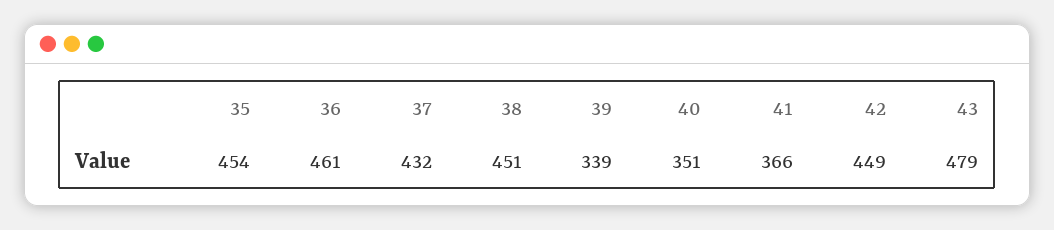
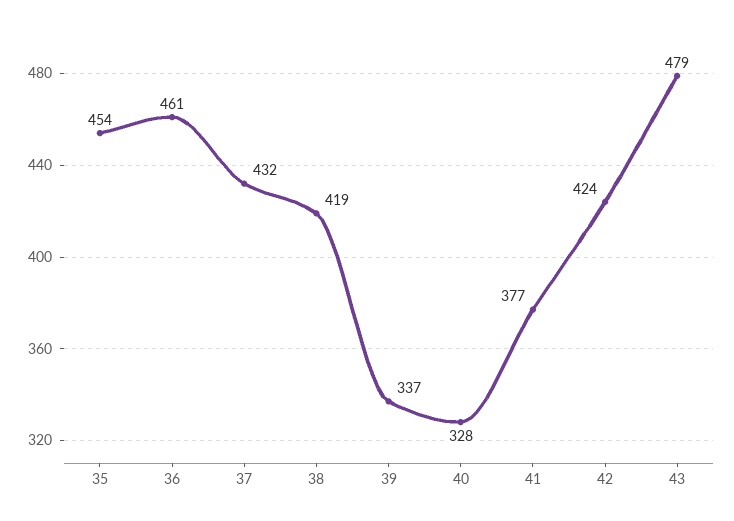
38: 451 -> 419
39: 339 -> 337
40: 351 -> 328
41: 366 -> 377
42: 449 -> 424

